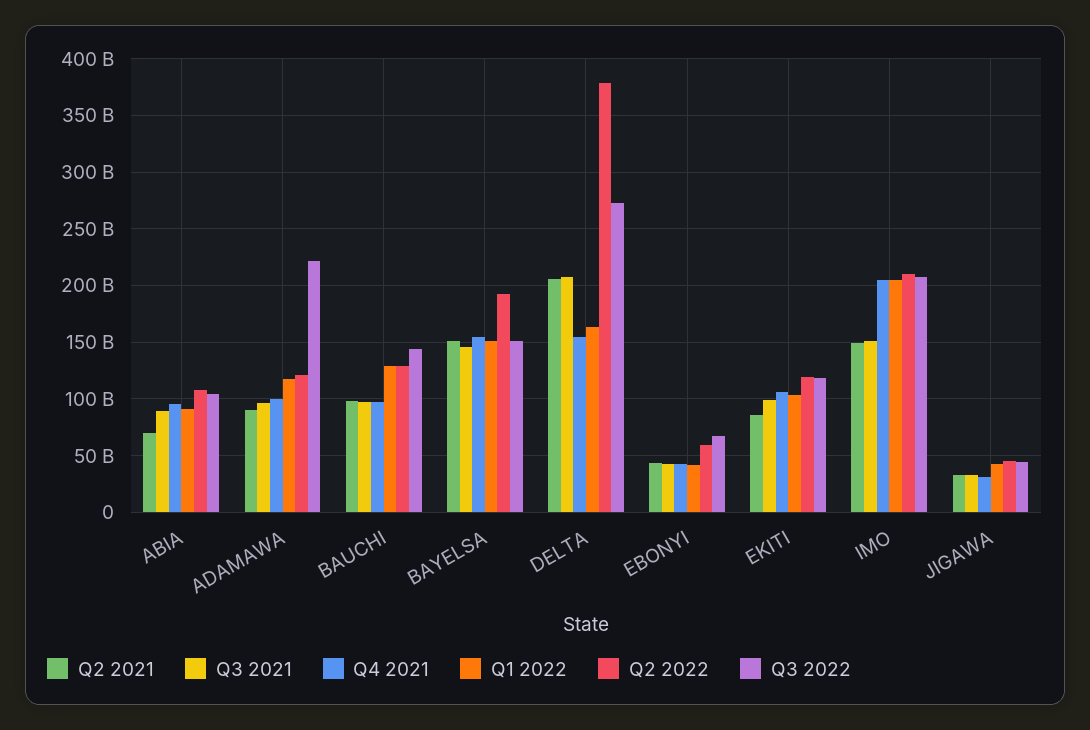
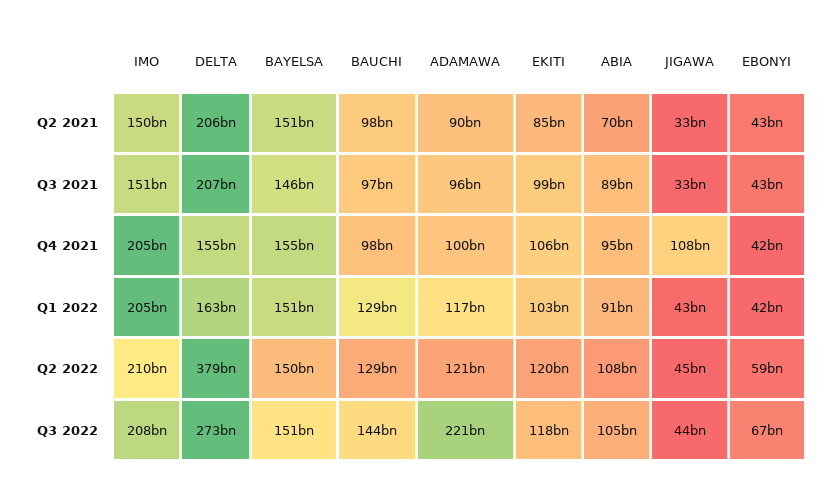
Q2 2022, BAYELSA: 190000000000 -> 150000000000
Q4 2021, JIGAWA: 30000000000 -> 108000000000

